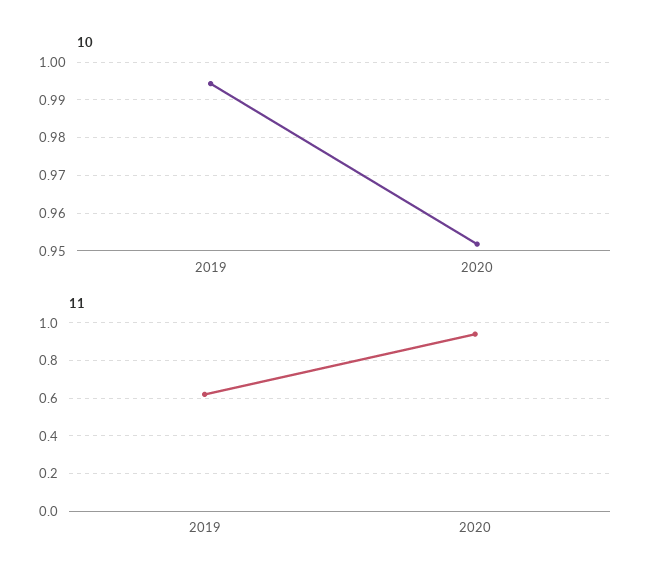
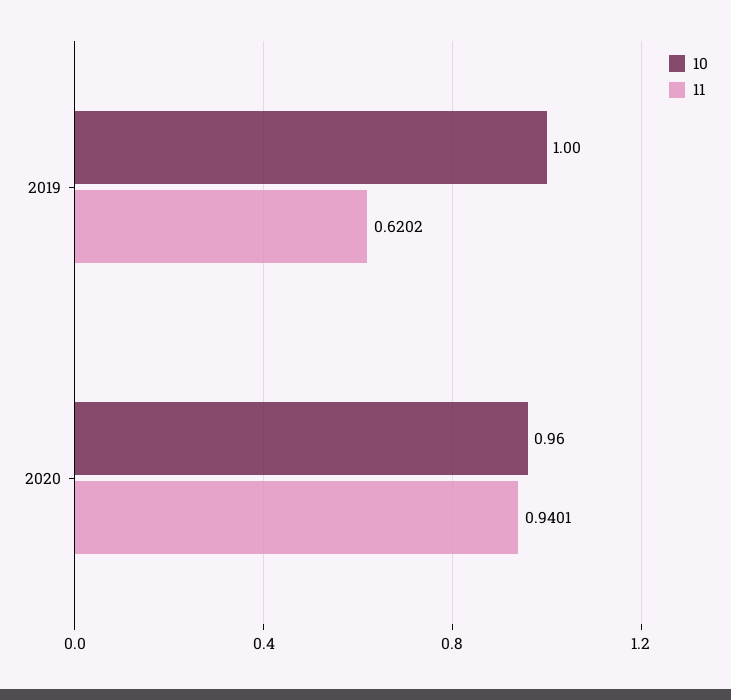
10, 2019: 0.994 -> 1
10, 2020: 0.952 -> 0.96

